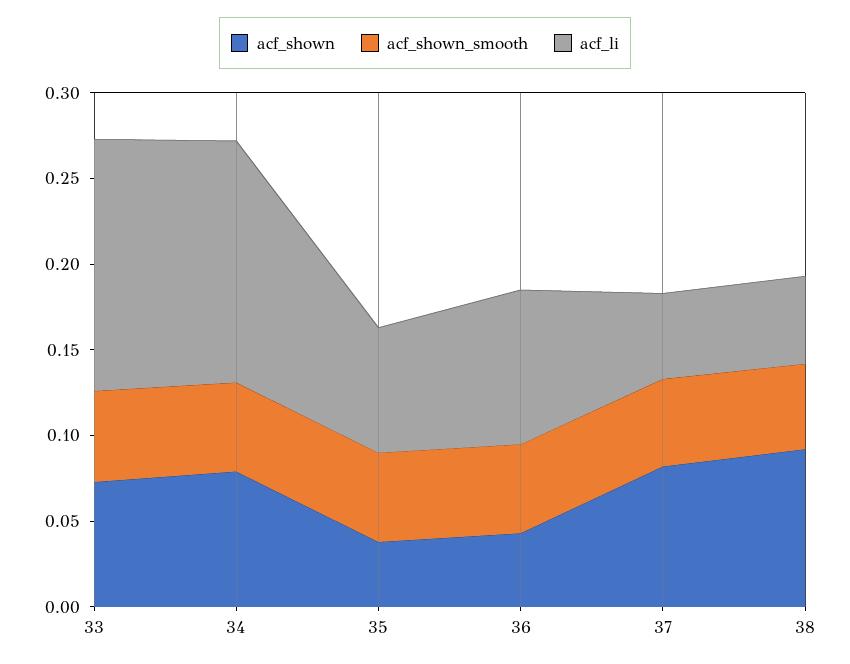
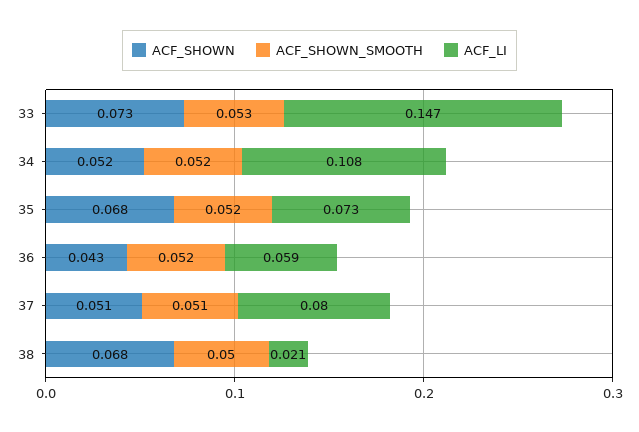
acf_shown, 34: 0.08 -> 0.052
acf_li, 34: 0.14 -> 0.108
acf_shown, 35: 0.04 -> 0.068
acf_li, 36: 0.09 -> 0.059
acf_shown, 37: 0.08 -> 0.051
acf_li, 37: 0.05 -> 0.08
acf_shown, 38: 0.09 -> 0.068
acf_li, 38: 0.05 -> 0.021

